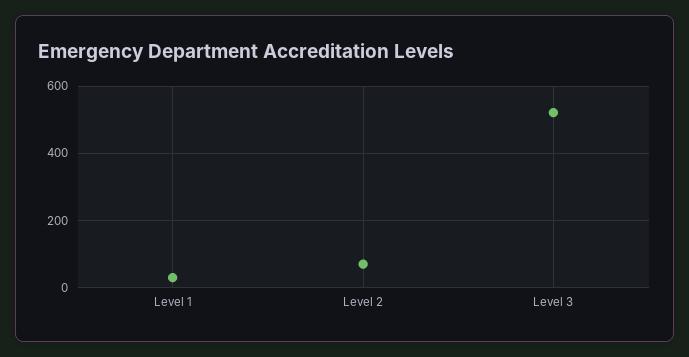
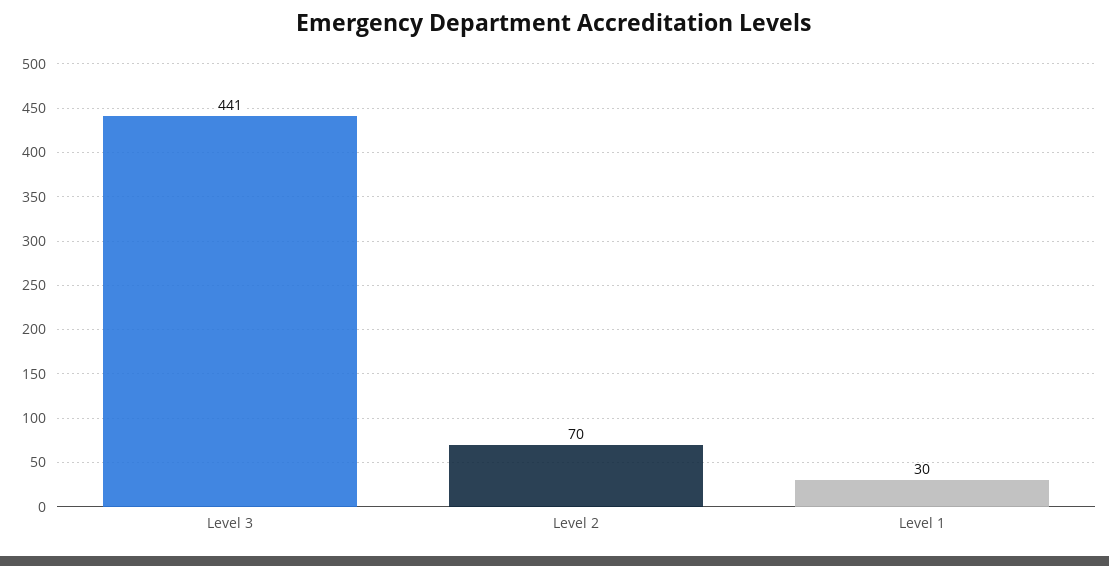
Level 3: 520 -> 441

